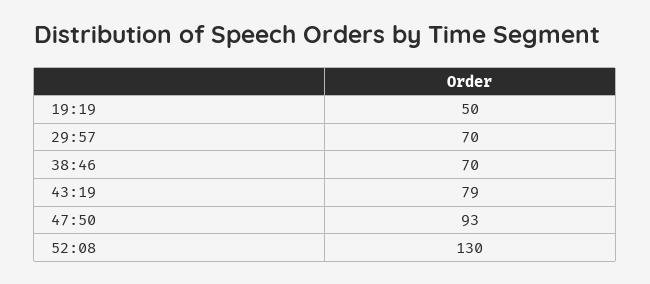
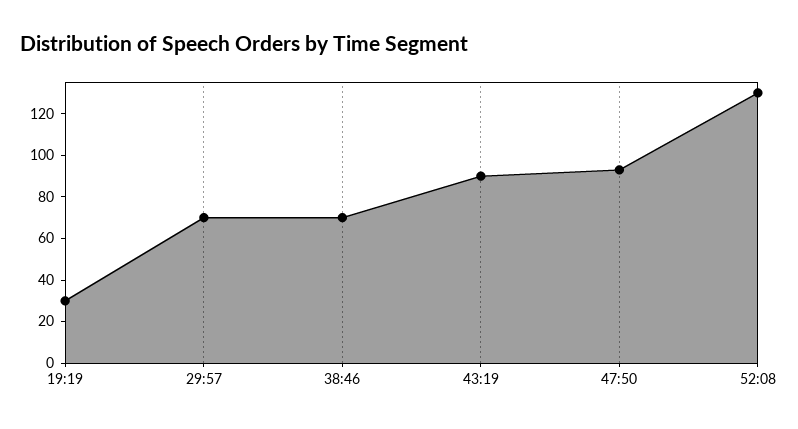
19:19: 50 -> 30
43:19: 79 -> 90

